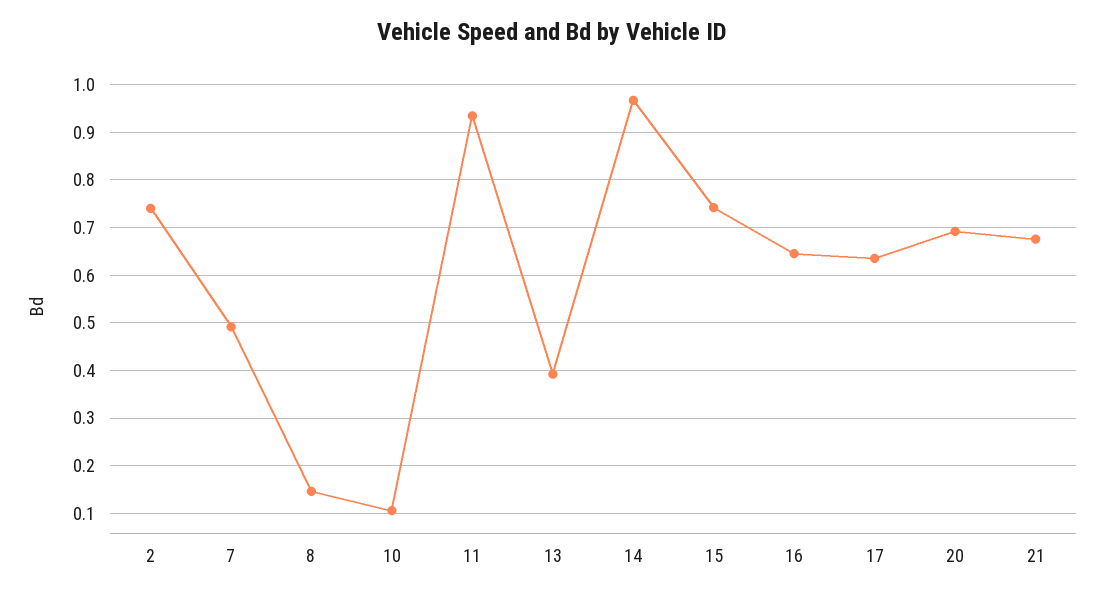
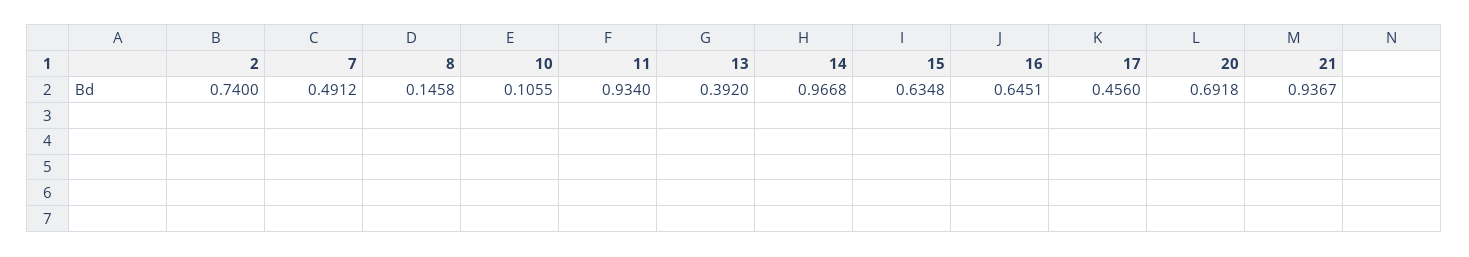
15: 0.74 -> 0.6348
17: 0.64 -> 0.456
21: 0.68 -> 0.9367

